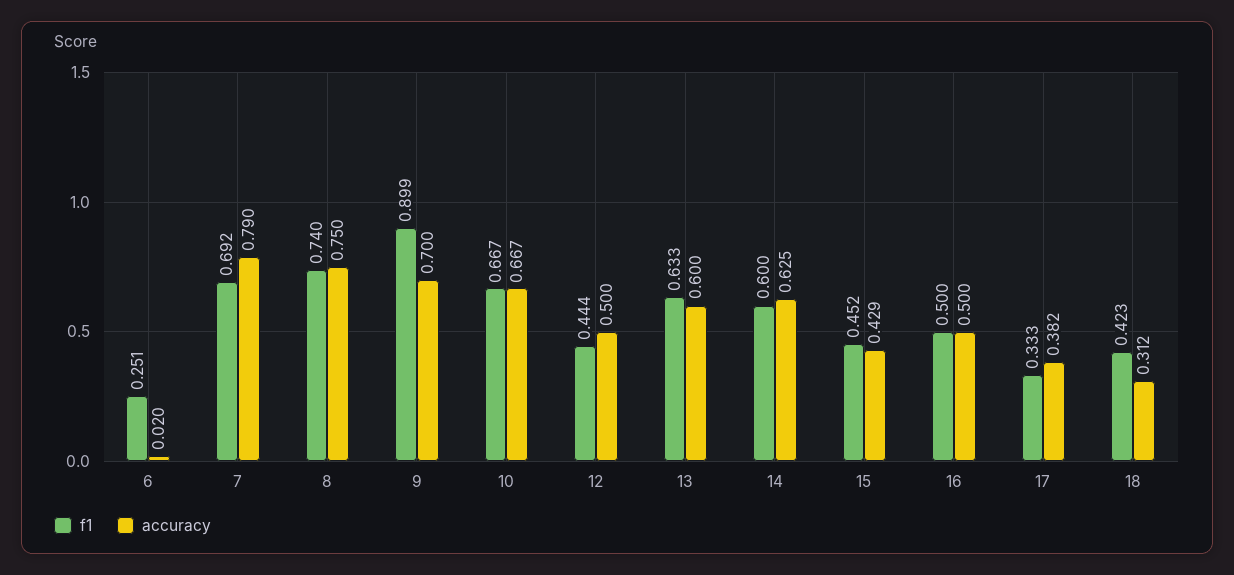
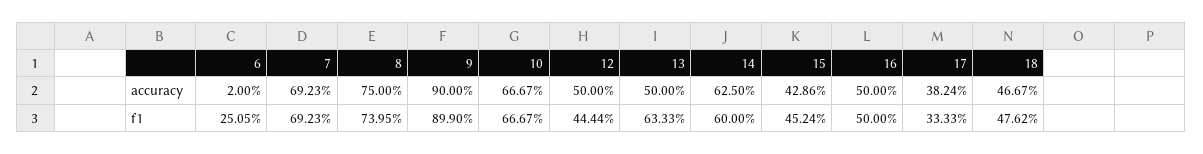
accuracy, 7: 0.79 -> 0.6923
accuracy, 9: 0.7 -> 0.9
accuracy, 13: 0.6 -> 0.5
f1, 18: 0.423 -> 0.4762
accuracy, 18: 0.312 -> 0.4667

